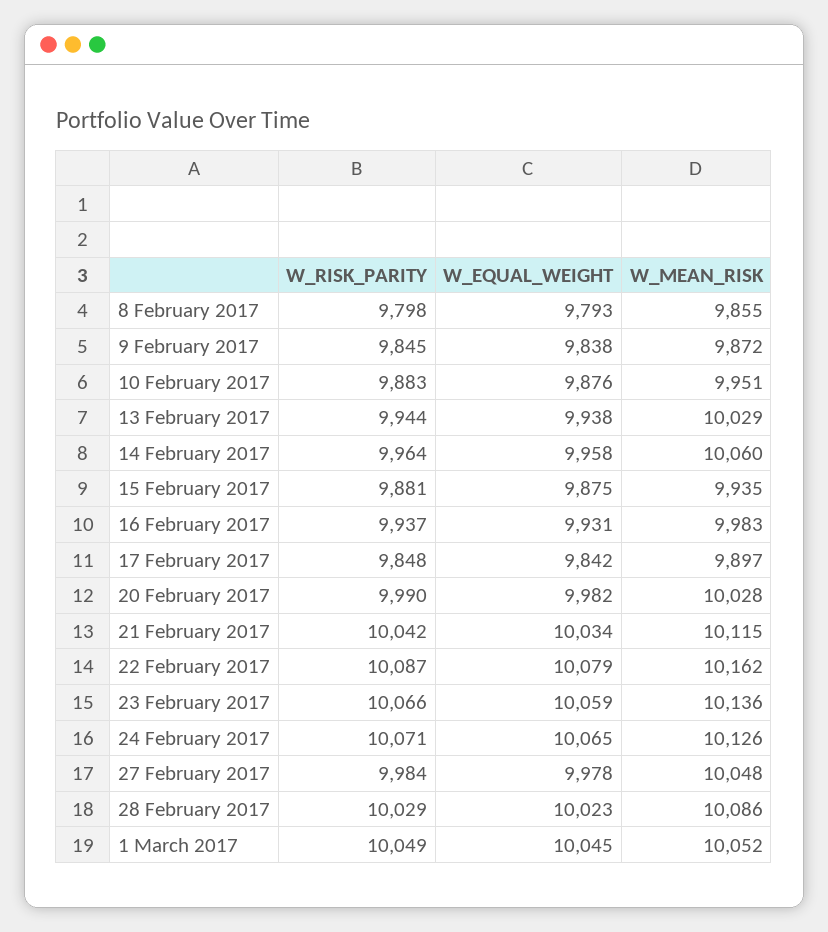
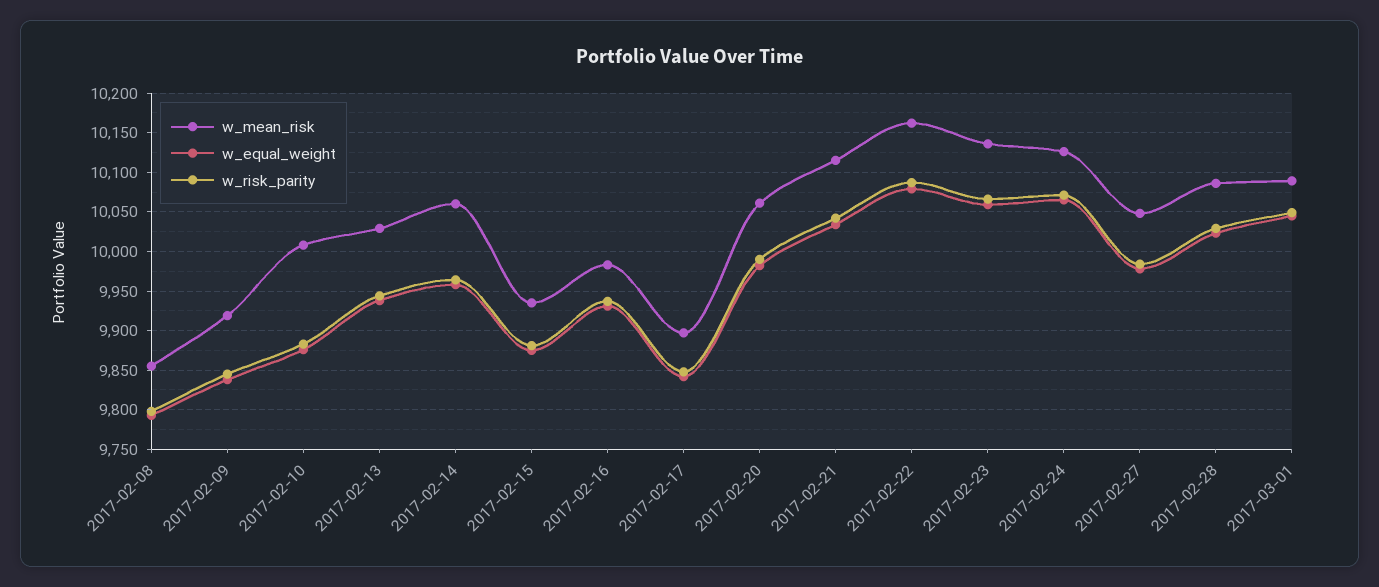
W_MEAN_RISK, 9 February 2017: 9872 -> 9920
W_MEAN_RISK, 10 February 2017: 9951 -> 10010
W_MEAN_RISK, 20 February 2017: 10028 -> 10060
W_MEAN_RISK, 1 March 2017: 10052 -> 10090

